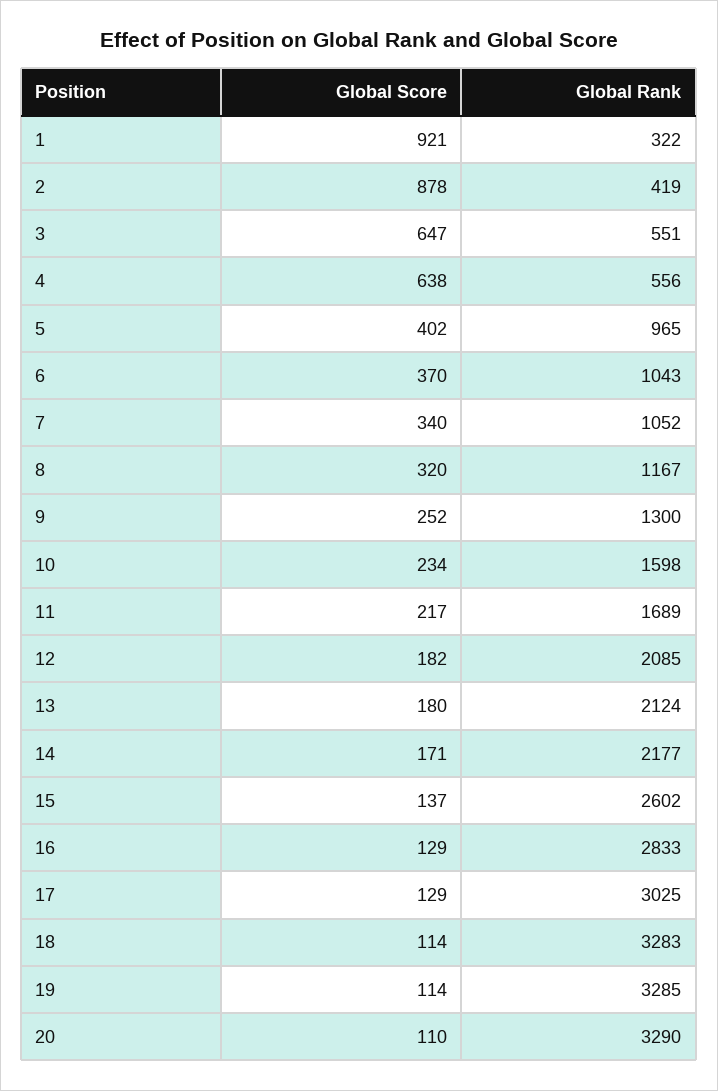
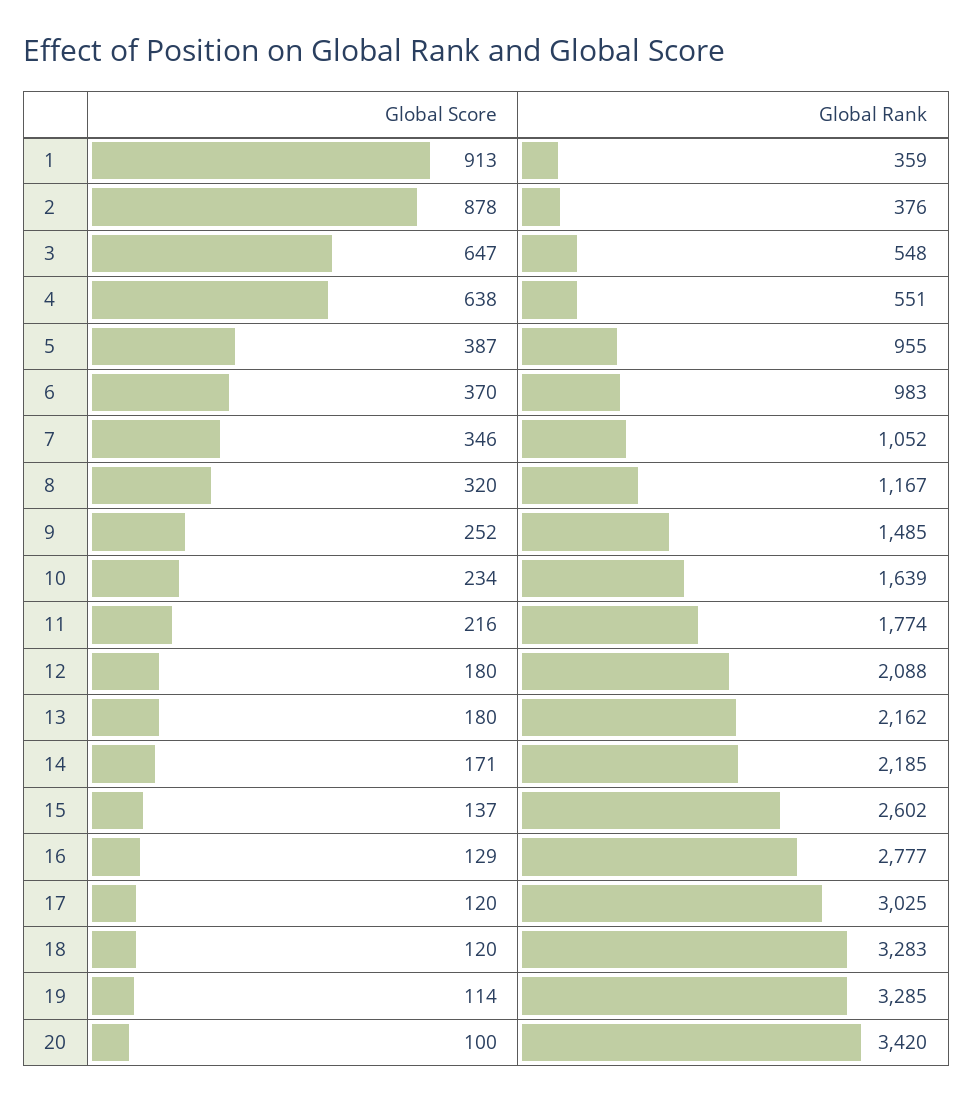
Global Score, 1: 921 -> 913
Global Rank, 1: 322 -> 359
Global Rank, 2: 419 -> 376
Global Rank, 3: 551 -> 548
Global Rank, 4: 556 -> 551
Global Score, 5: 402 -> 387
Global Rank, 5: 965 -> 955
Global Rank, 6: 1043 -> 983
Global Score, 7: 340 -> 346
Global Rank, 9: 1300 -> 1485
Global Rank, 10: 1598 -> 1639
Global Score, 11: 217 -> 216
Global Rank, 11: 1689 -> 1774
Global Score, 12: 182 -> 180
Global Rank, 12: 2085 -> 2088
Global Rank, 13: 2124 -> 2162
Global Rank, 14: 2177 -> 2185
Global Rank, 16: 2833 -> 2777
Global Score, 17: 129 -> 120
Global Score, 18: 114 -> 120
Global Score, 20: 110 -> 100
Global Rank, 20: 3290 -> 3420

